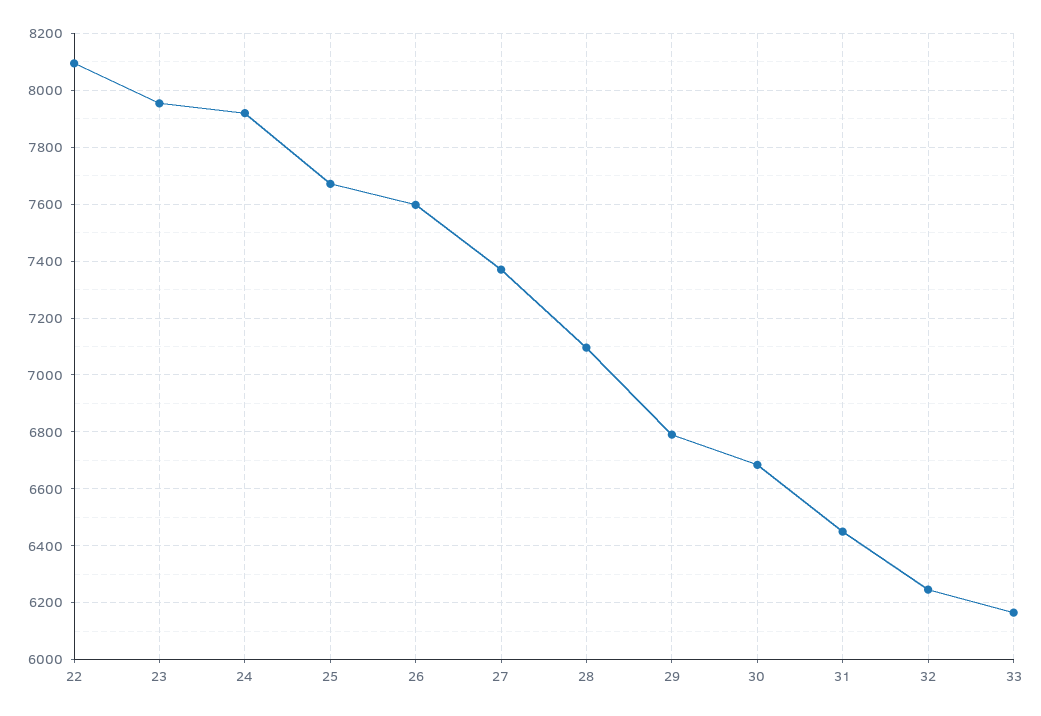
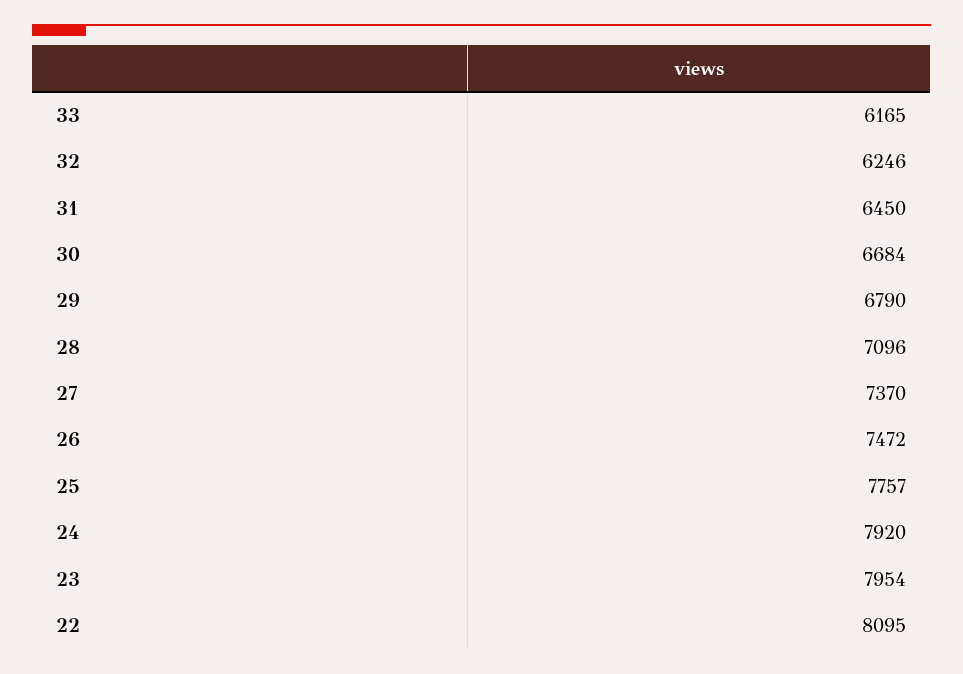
25: 7675 -> 7757
26: 7600 -> 7472

